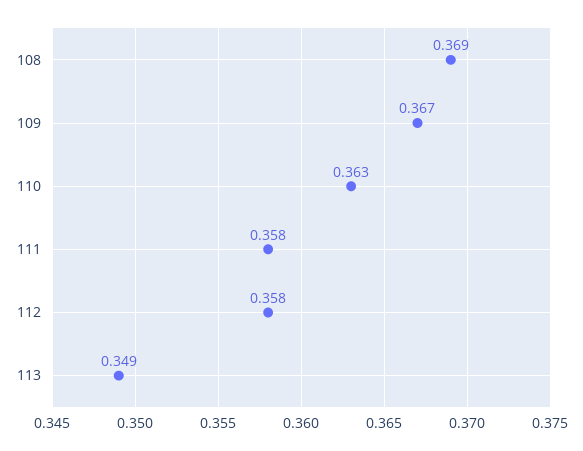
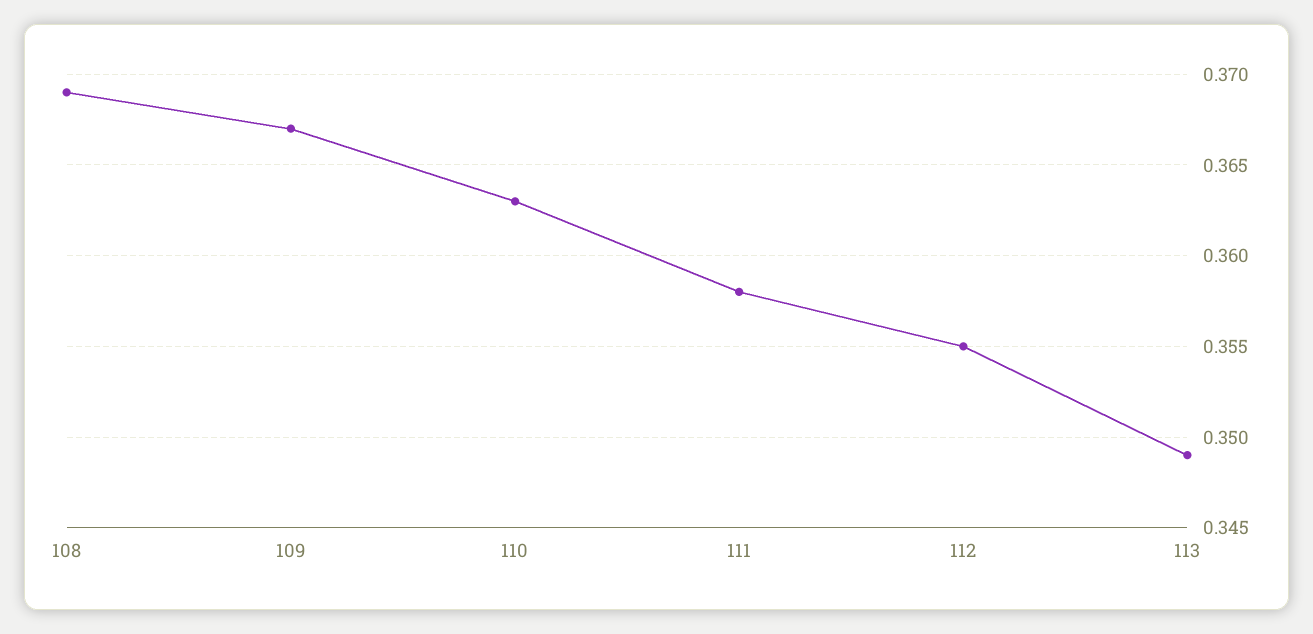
112: 0.358 -> 0.355

